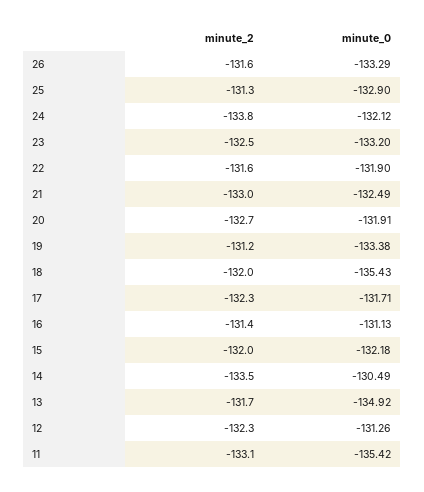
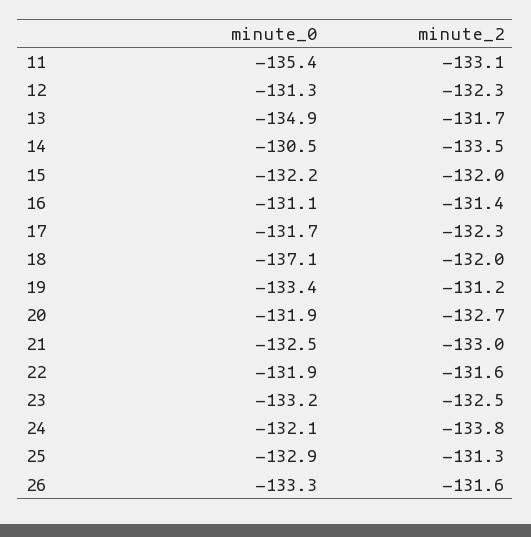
minute_0, 18: -135.43 -> -137.1

